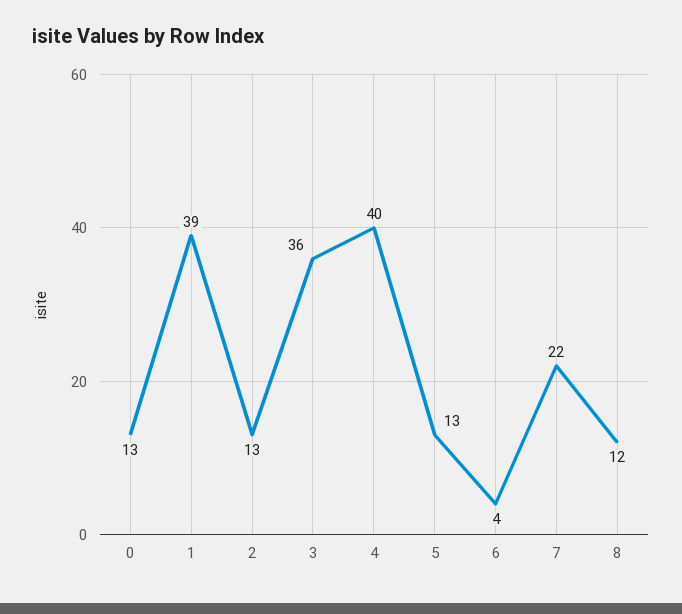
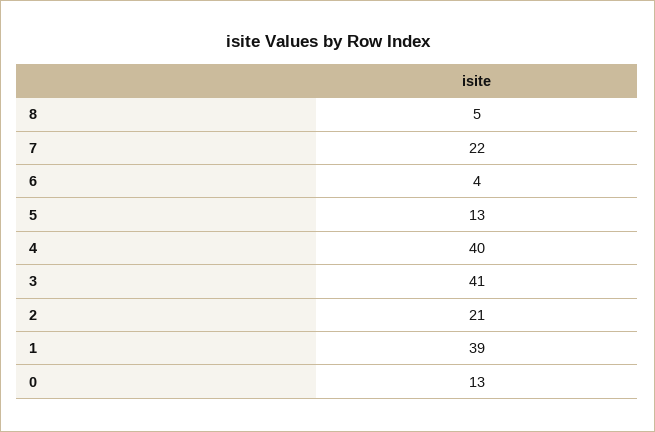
2: 13 -> 21
3: 36 -> 41
8: 12 -> 5

